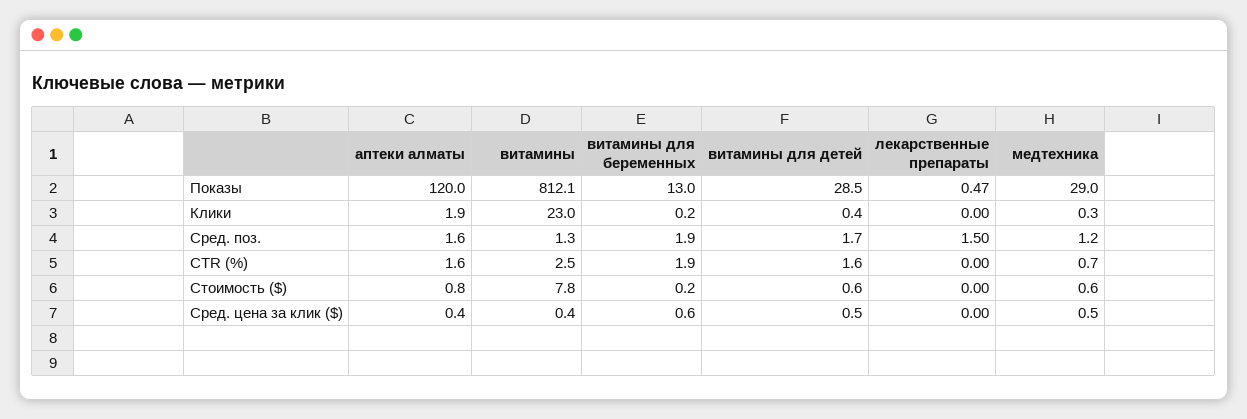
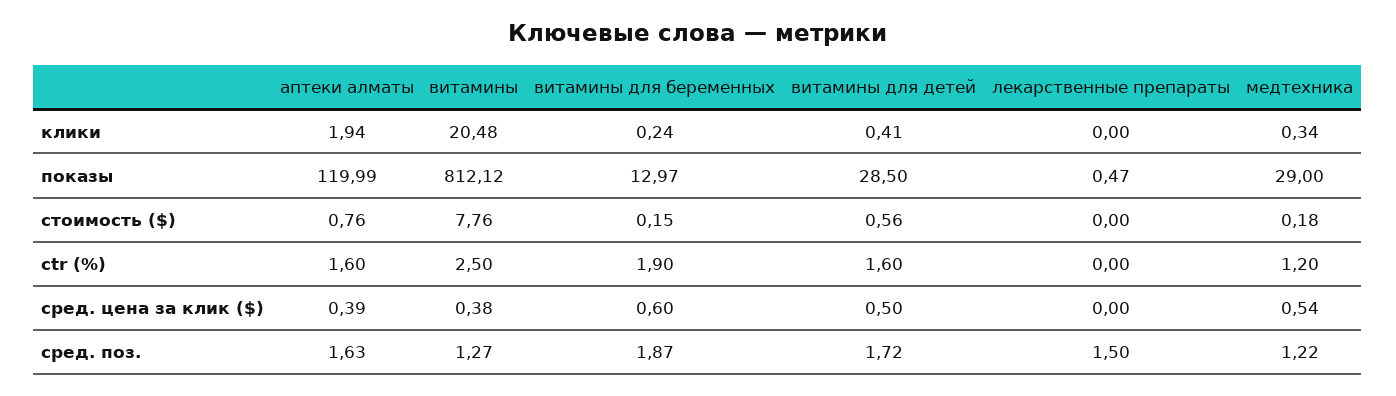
витамины, Клики: 23 -> 20.48
медтехника, CTR (%): 0.7 -> 1.2
медтехника, Стоимость ($): 0.6 -> 0.18

